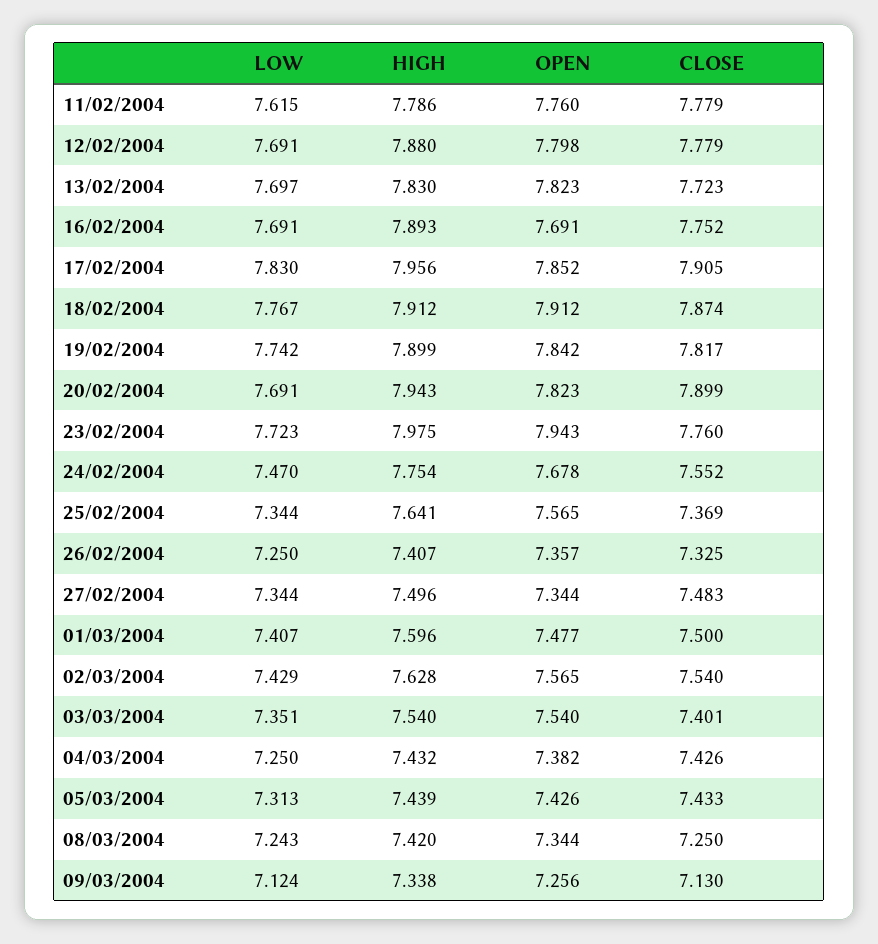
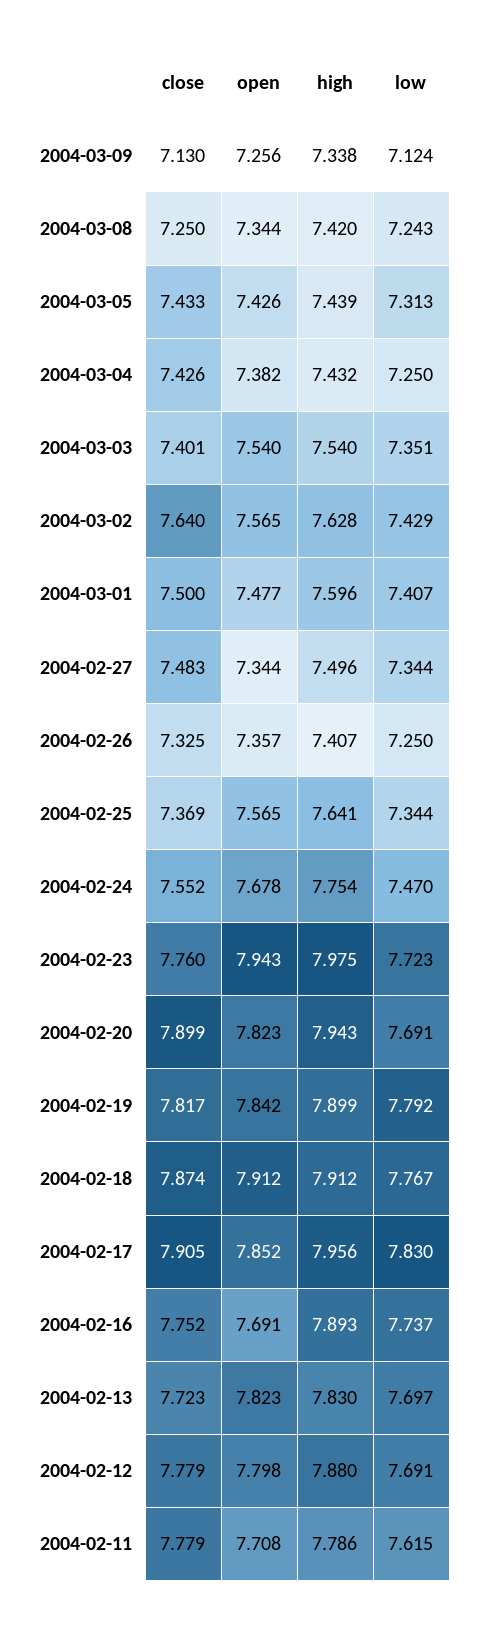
OPEN, 11/02/2004: 7.76 -> 7.708
LOW, 16/02/2004: 7.691 -> 7.737
LOW, 19/02/2004: 7.742 -> 7.792
CLOSE, 02/03/2004: 7.54 -> 7.64

